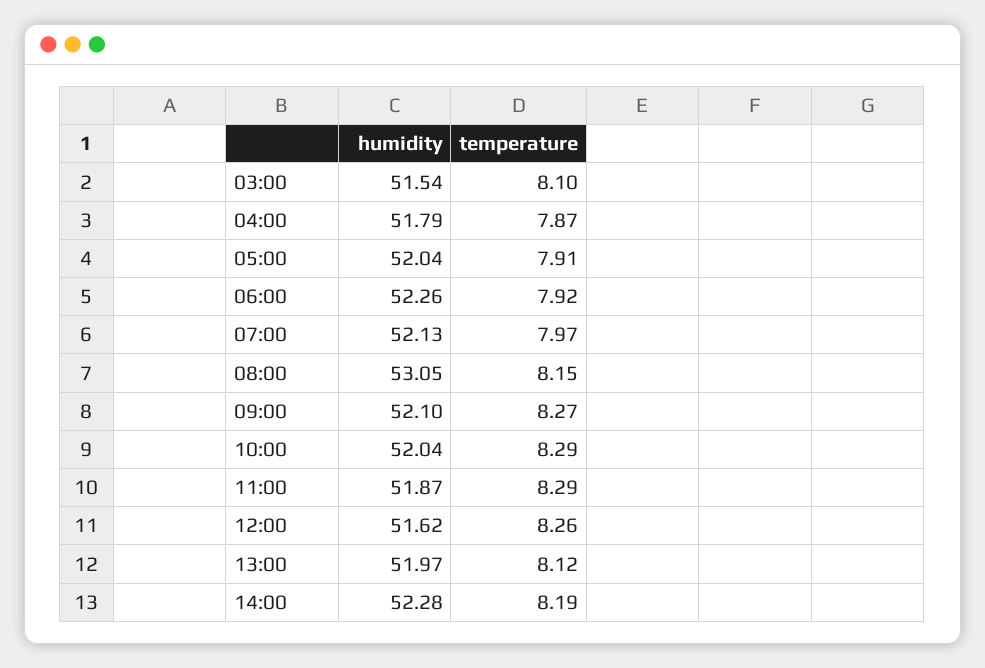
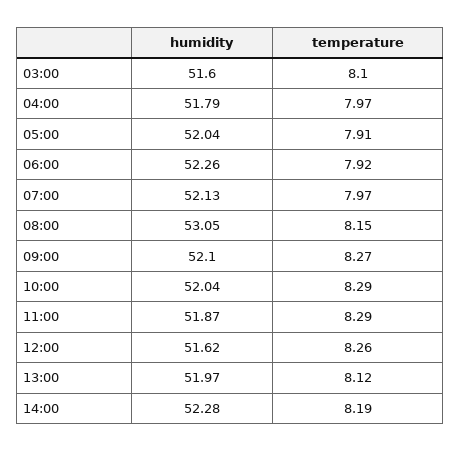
humidity, 03:00: 51.54 -> 51.6
temperature, 04:00: 7.87 -> 7.97

